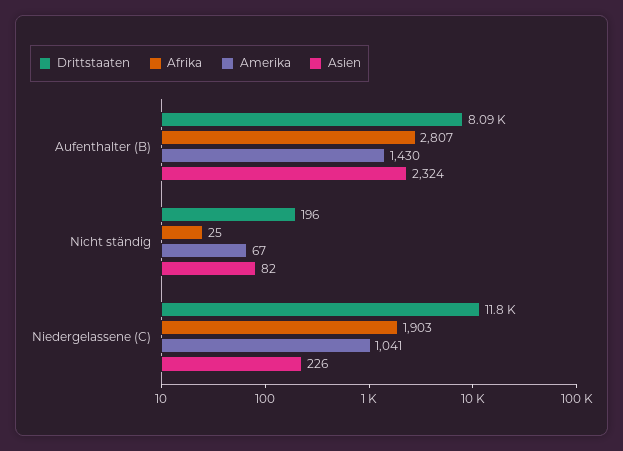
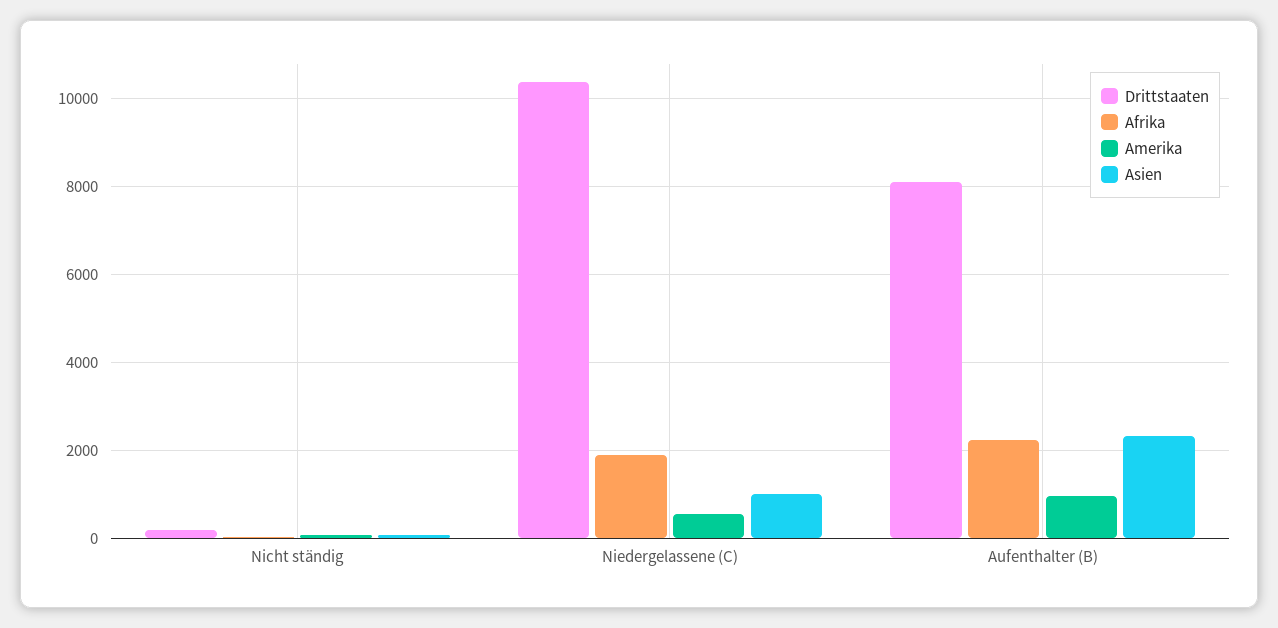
Afrika, Aufenthalter (B): 2807 -> 2200
Amerika, Aufenthalter (B): 1430 -> 1000
Drittstaaten, Niedergelassene (C): 11800 -> 10400
Amerika, Niedergelassene (C): 1041 -> 600
Asien, Niedergelassene (C): 226 -> 1000

